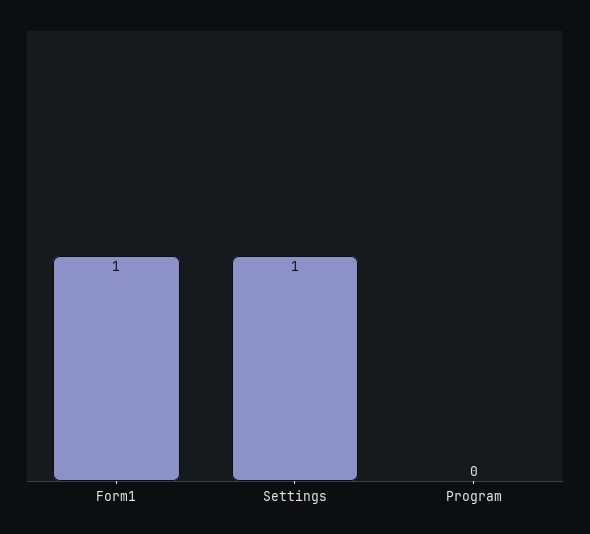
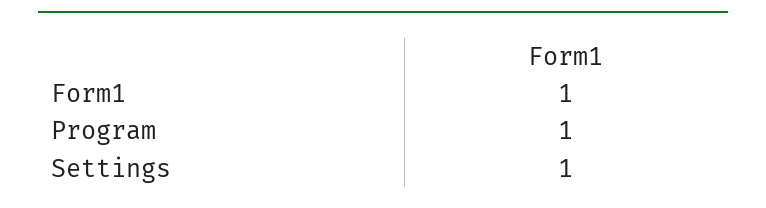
Program: 0 -> 1

